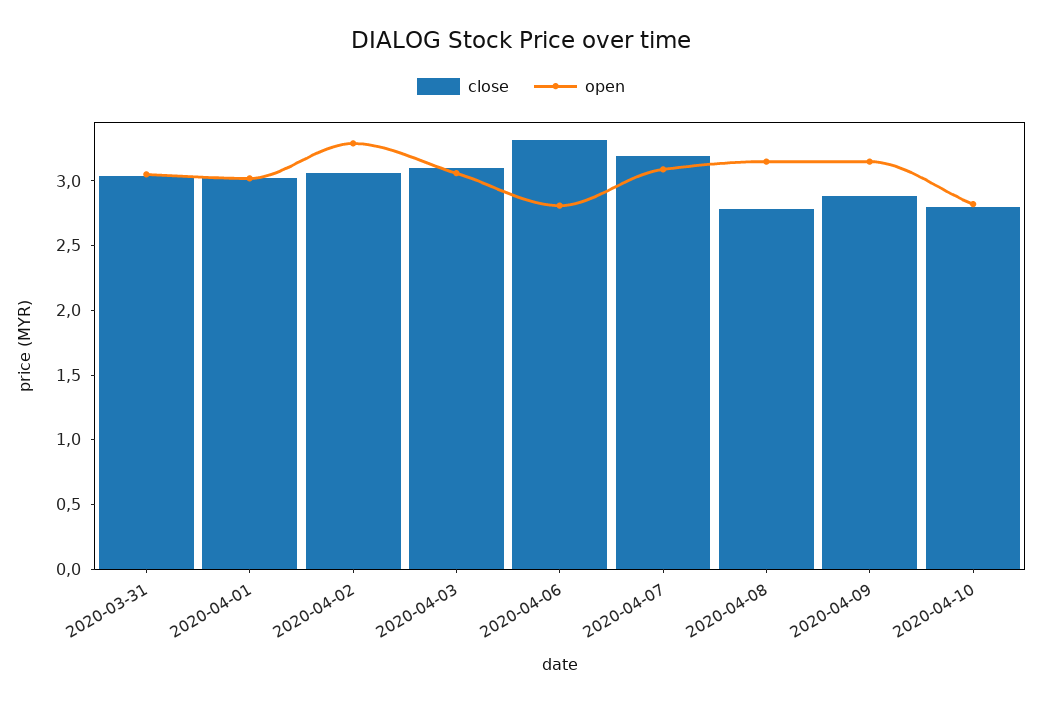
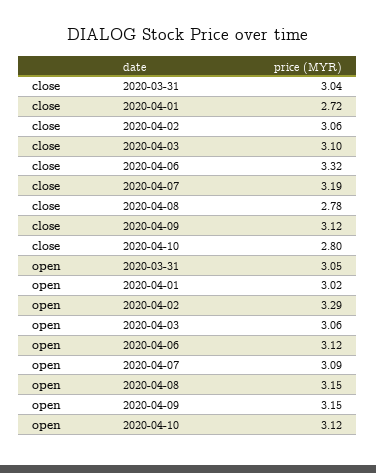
close, 2020-04-01: 3 -> 2.72
open, 2020-04-06: 2.8 -> 3.12
close, 2020-04-09: 2.9 -> 3.12
open, 2020-04-10: 2.8 -> 3.12

